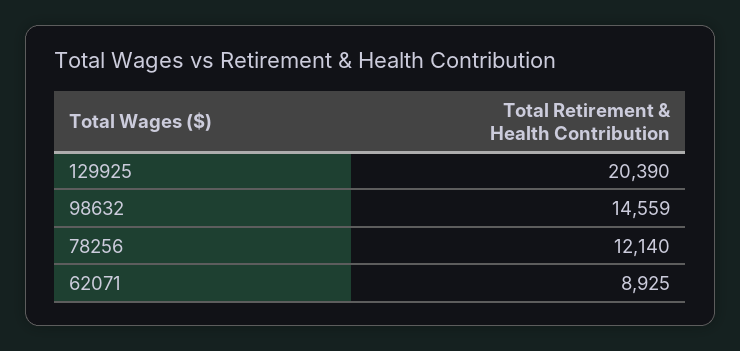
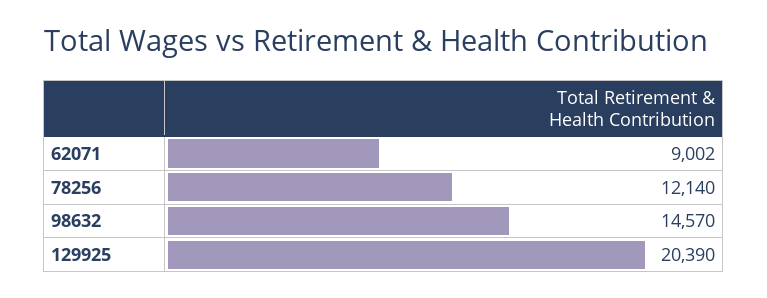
98632: 14559 -> 14570
62071: 8925 -> 9002

